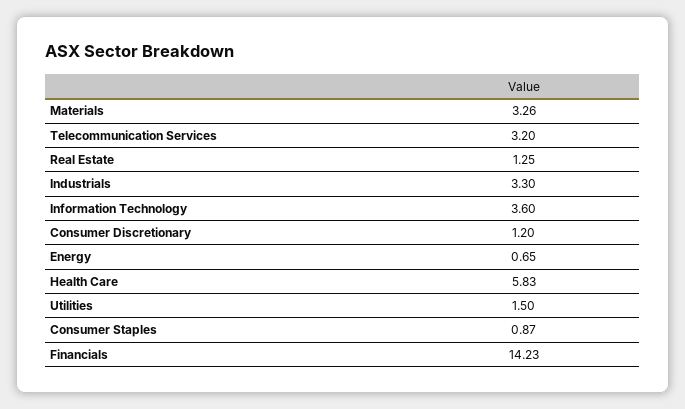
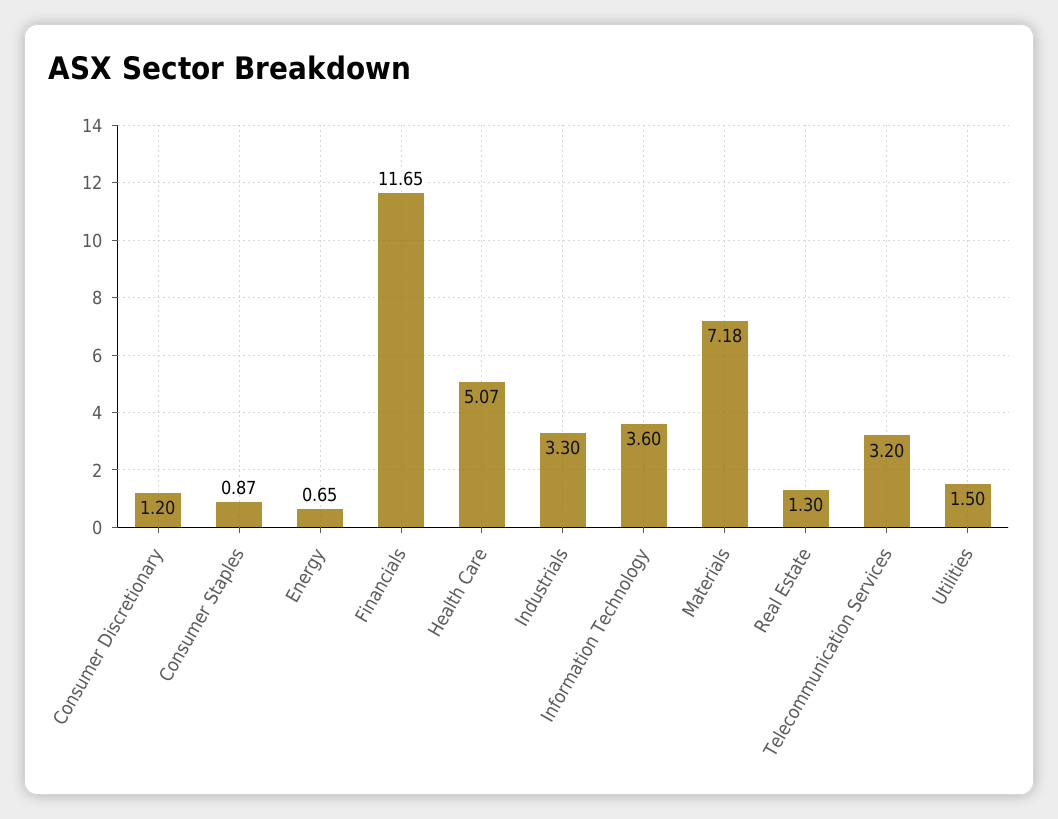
Materials: 3.26 -> 7.18
Real Estate: 1.25 -> 1.3
Health Care: 5.83 -> 5.07
Financials: 14.23 -> 11.65

